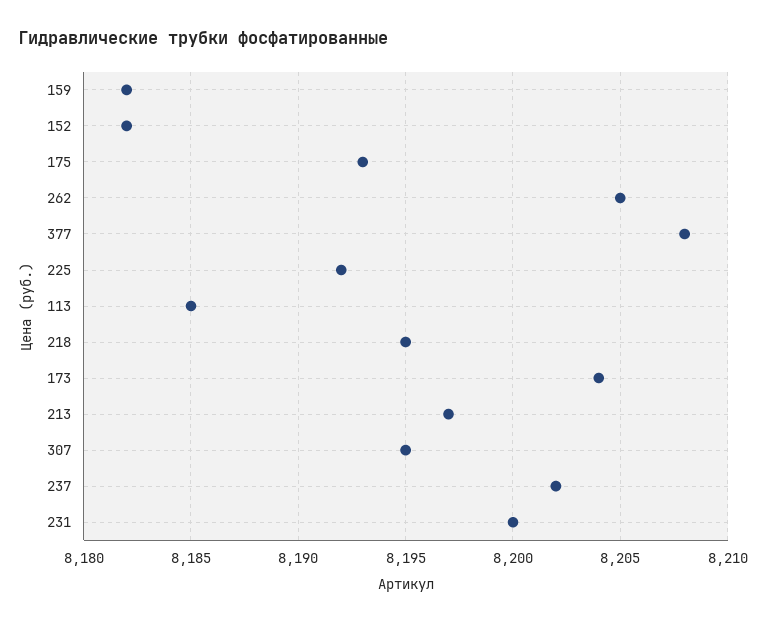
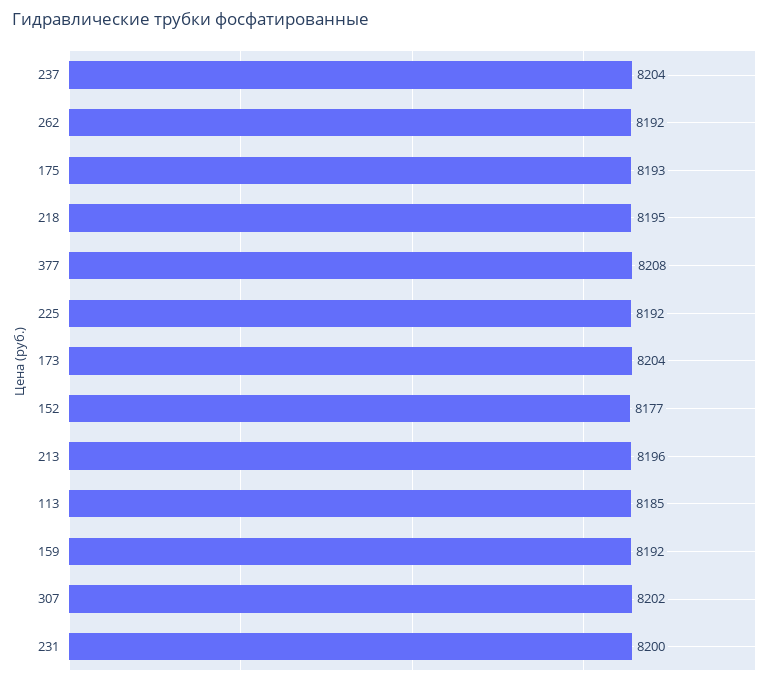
159: 8182 -> 8192
152: 8182 -> 8177
262: 8205 -> 8192
213: 8197 -> 8196
307: 8195 -> 8202
237: 8202 -> 8204

